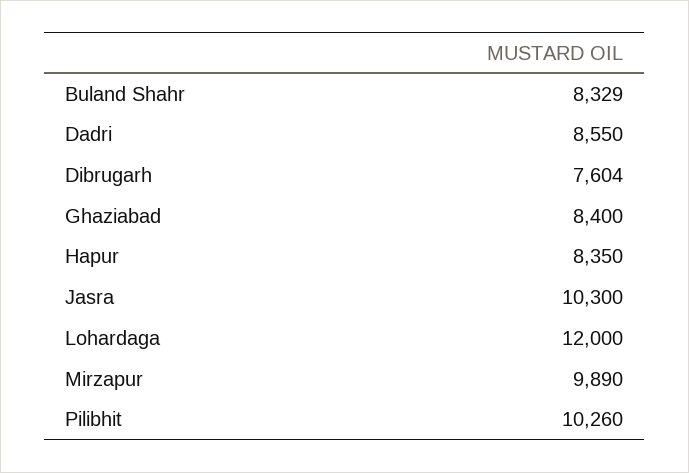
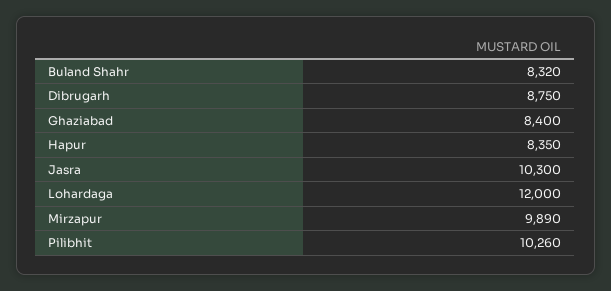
Buland Shahr: 8329 -> 8320
Dadri: 8550 -> none
Dibrugarh: 7604 -> 8750

